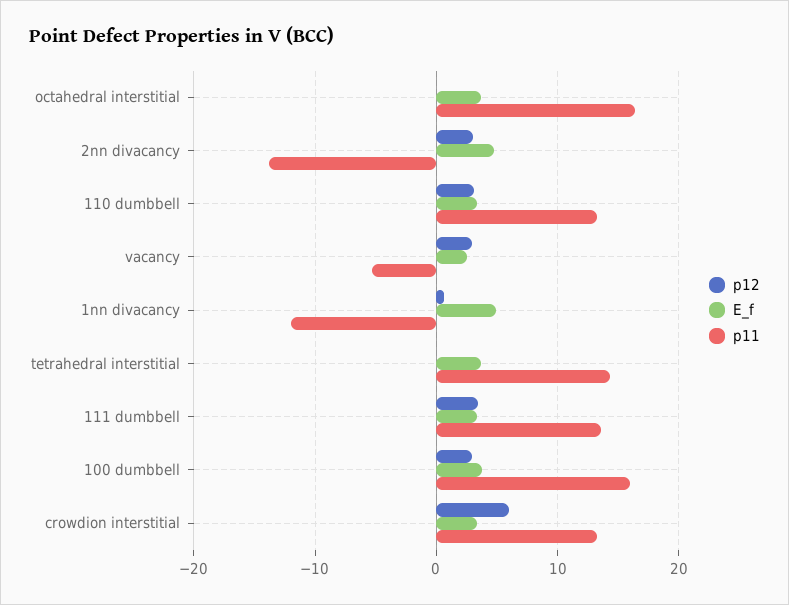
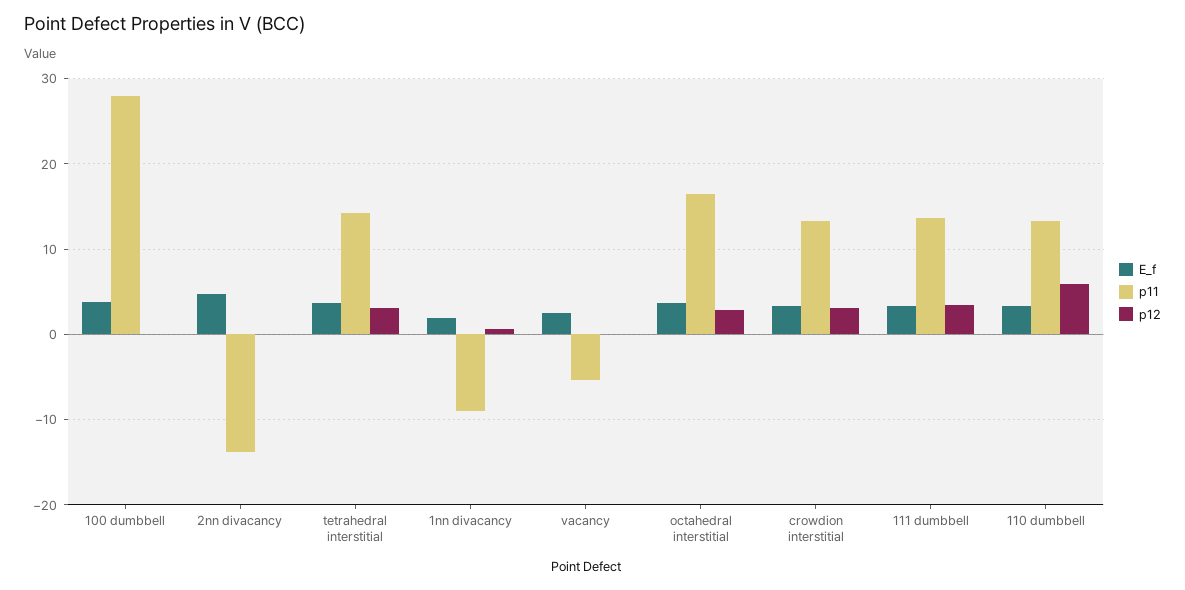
p12, octahedral interstitial: 0 -> 3
p12, 2nn divacancy: 3 -> 0
p12, 110 dumbbell: 3 -> 6
p12, vacancy: 3 -> 0
E_f, 1nn divacancy: 5 -> 2
p11, 1nn divacancy: -12 -> -9
p12, tetrahedral interstitial: 0 -> 3
p12, 100 dumbbell: 3 -> 0
p11, 100 dumbbell: 16 -> 28
p12, crowdion interstitial: 6 -> 3

